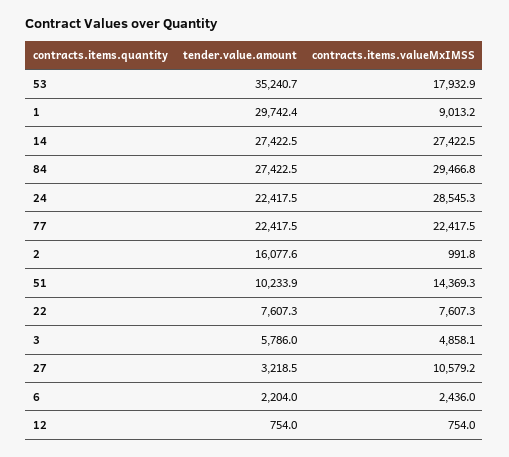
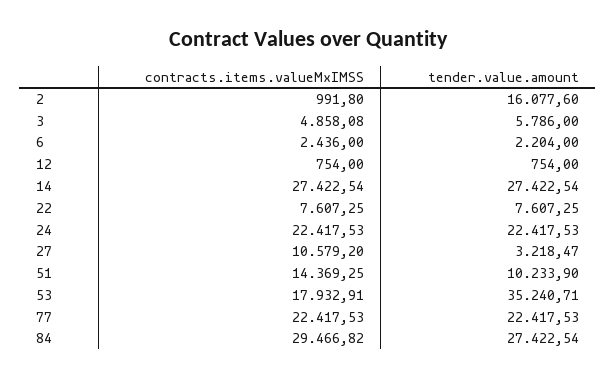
tender.value.amount, 1: 29742.4 -> none
contracts.items.valueMxIMSS, 1: 9013.2 -> none
contracts.items.valueMxIMSS, 24: 28545.3 -> 22417.53

